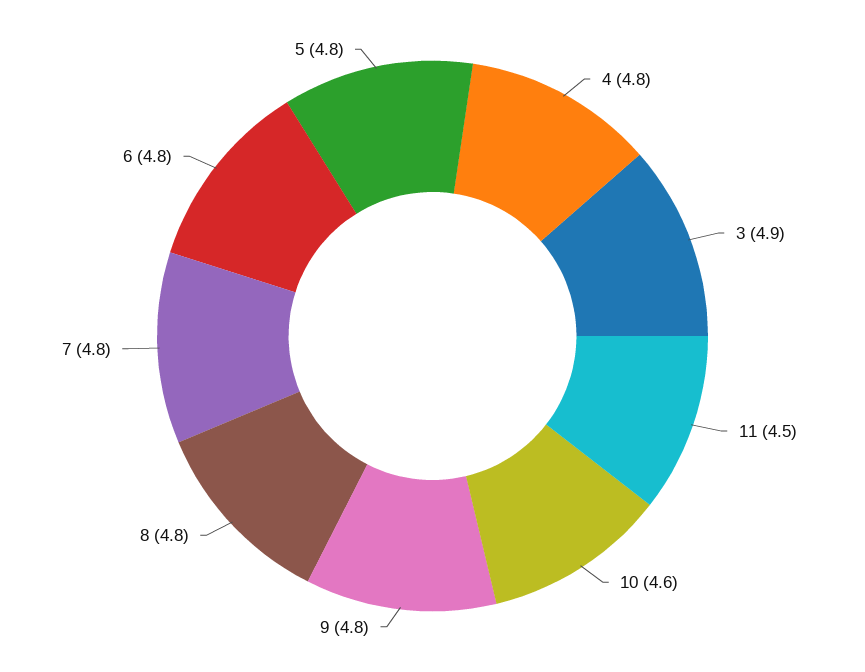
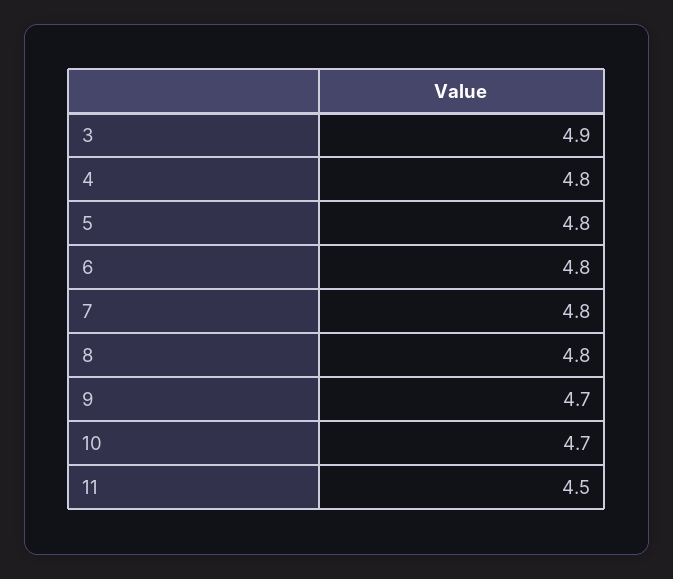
10: 4.6 -> 4.7
9: 4.8 -> 4.7

